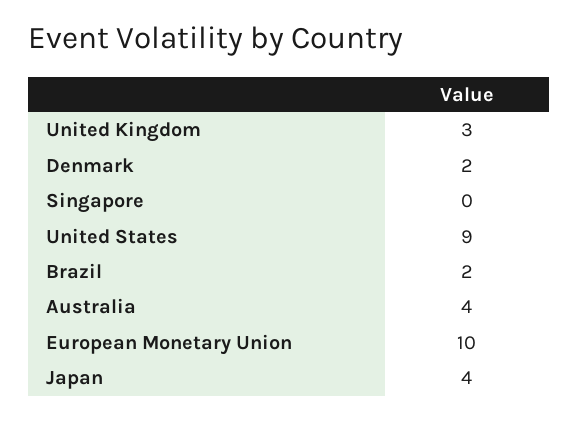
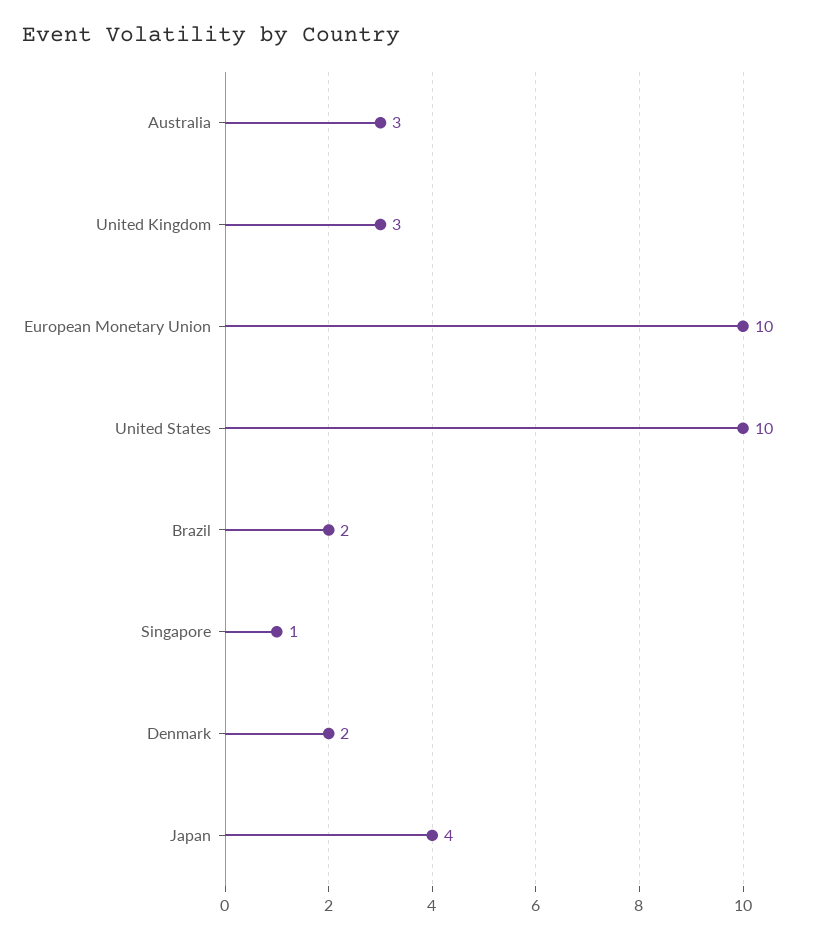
Singapore: 0 -> 1
United States: 9 -> 10
Australia: 4 -> 3

